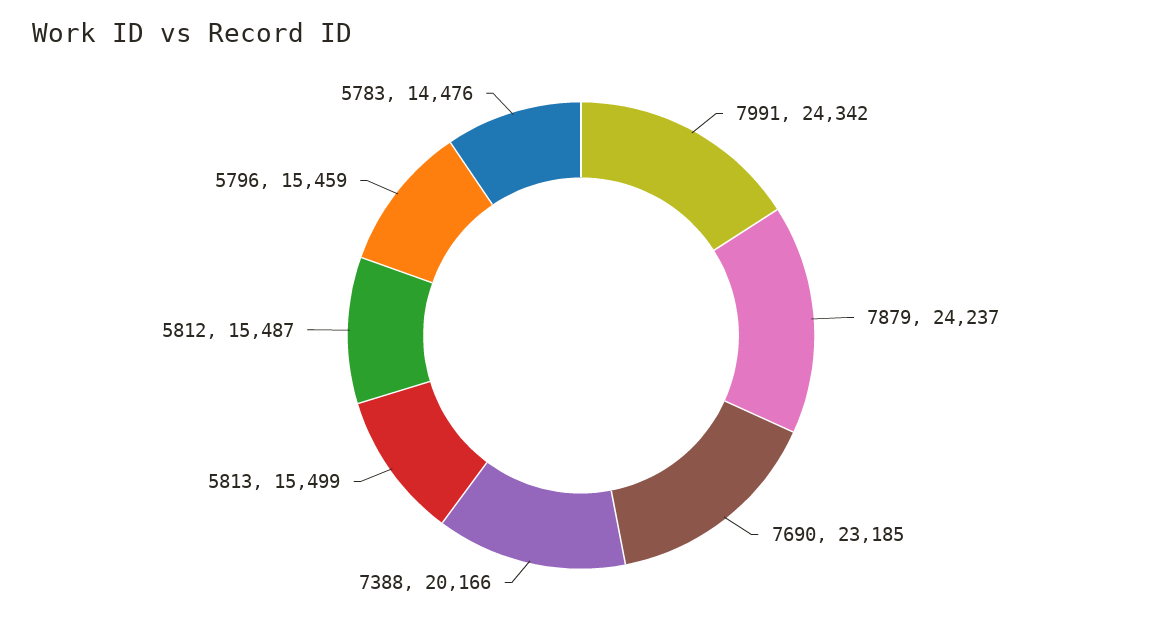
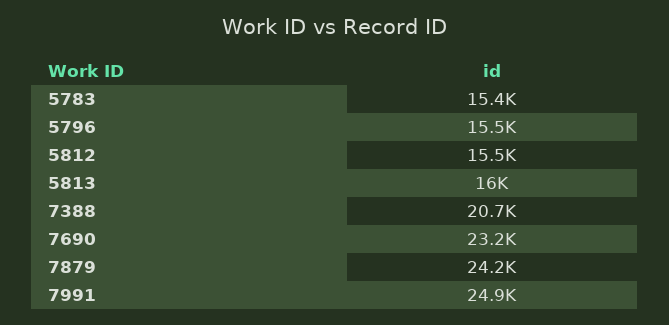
7991: 24342 -> 24900
7388: 20166 -> 20700
5813: 15499 -> 16000
5783: 14476 -> 15400

